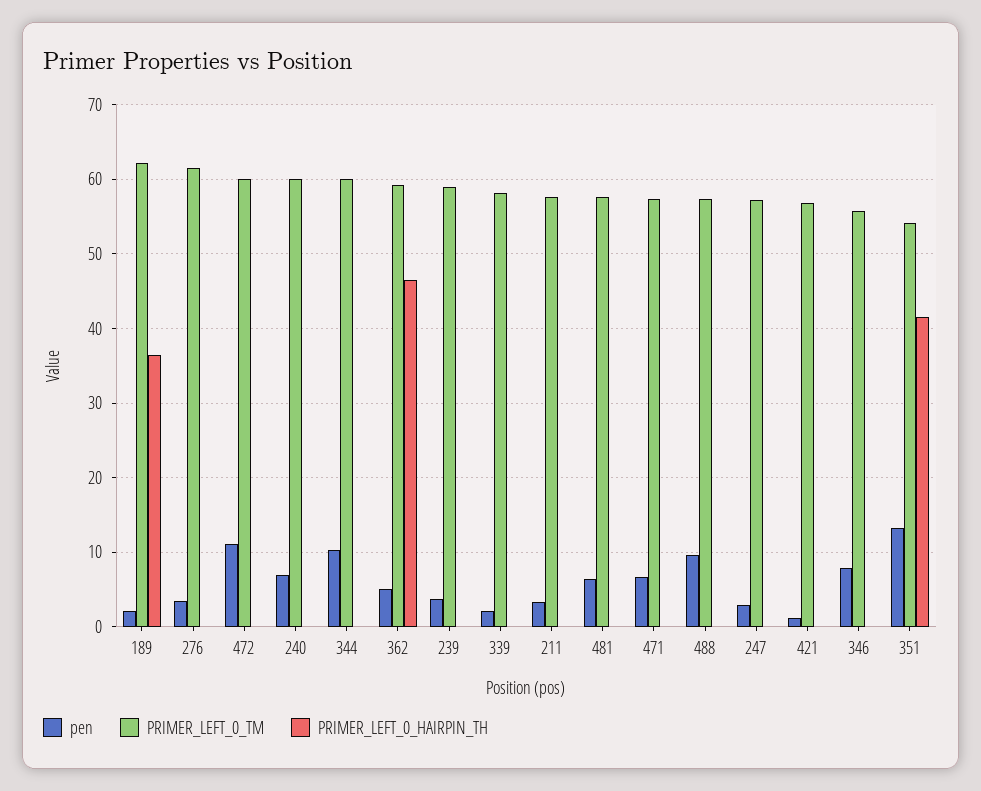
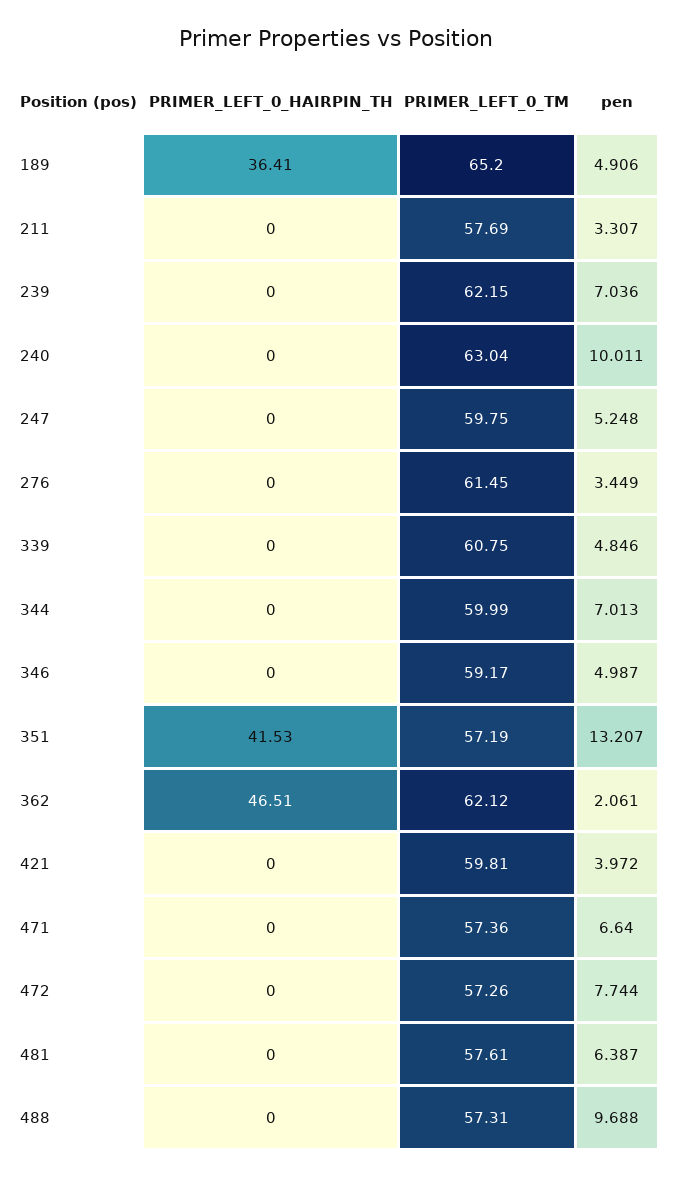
pen, 189: 2 -> 4.906
PRIMER_LEFT_0_TM, 189: 62 -> 65.2
pen, 472: 11 -> 7.744
PRIMER_LEFT_0_TM, 472: 60 -> 57.26
pen, 240: 7 -> 10.011
PRIMER_LEFT_0_TM, 240: 60 -> 63.04
pen, 344: 10 -> 7.013
pen, 362: 5 -> 2.061
PRIMER_LEFT_0_TM, 362: 59 -> 62.12
pen, 239: 4 -> 7.036
PRIMER_LEFT_0_TM, 239: 59 -> 62.15
pen, 339: 2 -> 4.846
PRIMER_LEFT_0_TM, 339: 58 -> 60.75
pen, 247: 3 -> 5.248
PRIMER_LEFT_0_TM, 247: 57 -> 59.75
pen, 421: 1 -> 3.972
PRIMER_LEFT_0_TM, 421: 57 -> 59.81
pen, 346: 8 -> 4.987
PRIMER_LEFT_0_TM, 346: 56 -> 59.17
PRIMER_LEFT_0_TM, 351: 54 -> 57.19

